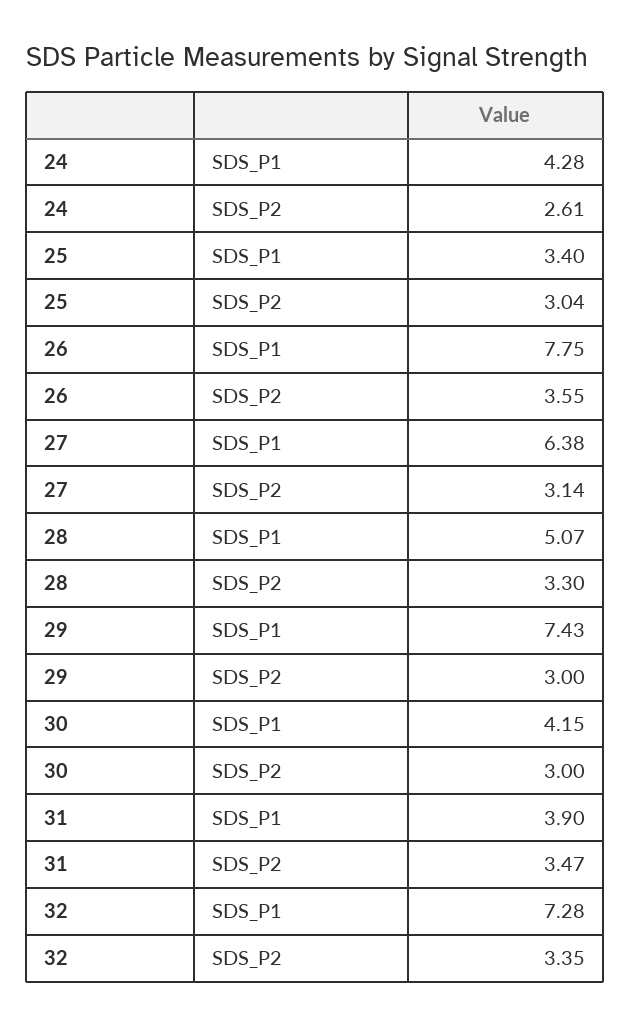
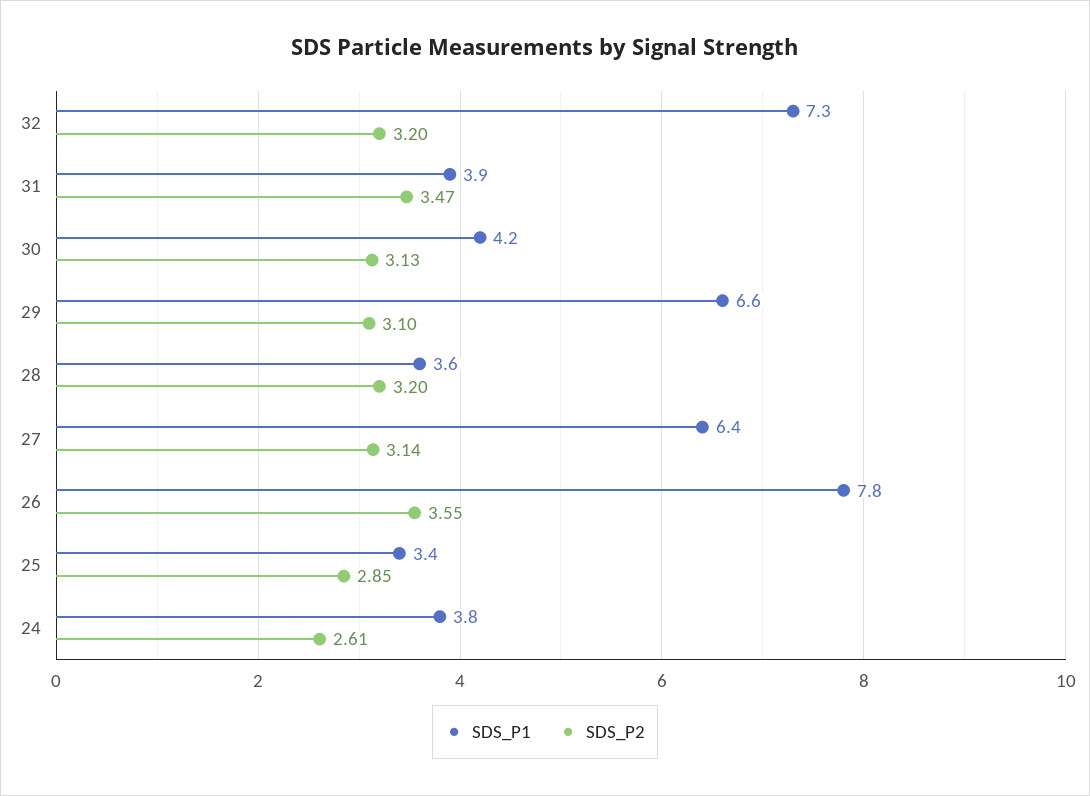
SDS_P1, 24: 4.28 -> 3.8
SDS_P2, 25: 3.04 -> 2.85
SDS_P1, 28: 5.07 -> 3.6
SDS_P2, 28: 3.3 -> 3.2
SDS_P1, 29: 7.43 -> 6.6
SDS_P2, 29: 3 -> 3.1
SDS_P2, 30: 3 -> 3.13
SDS_P2, 32: 3.35 -> 3.2

